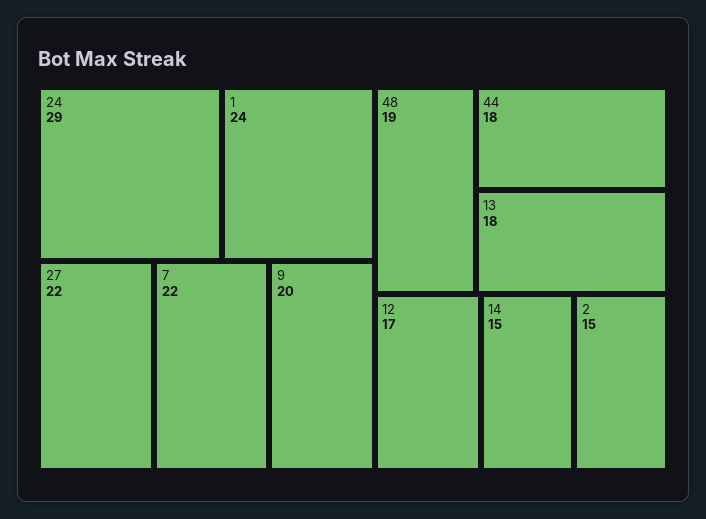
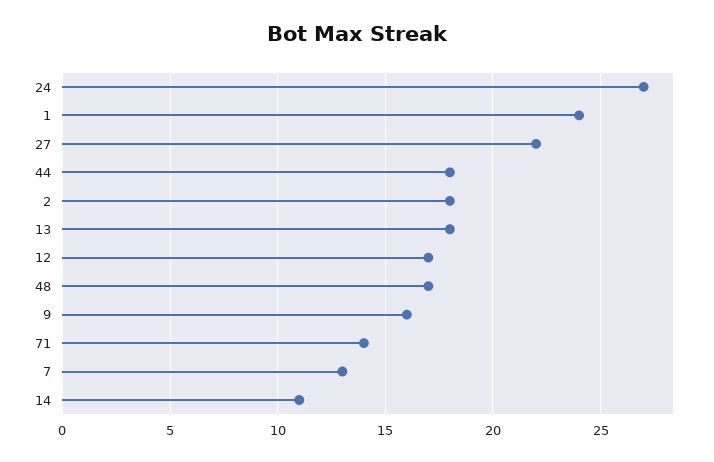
24: 29 -> 27
7: 22 -> 13
9: 20 -> 16
48: 19 -> 17
14: 15 -> 11
2: 15 -> 18
71: none -> 14

